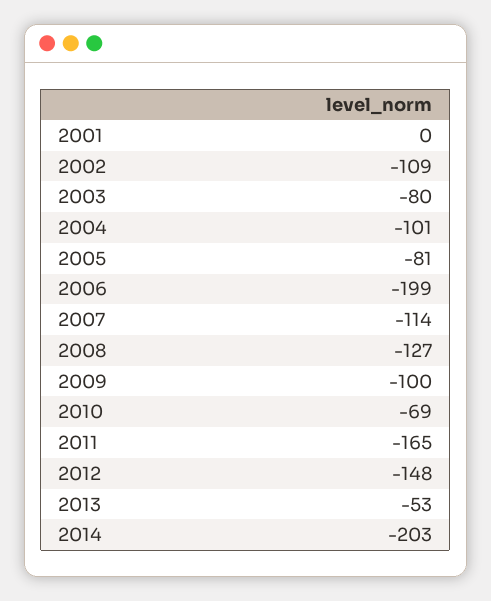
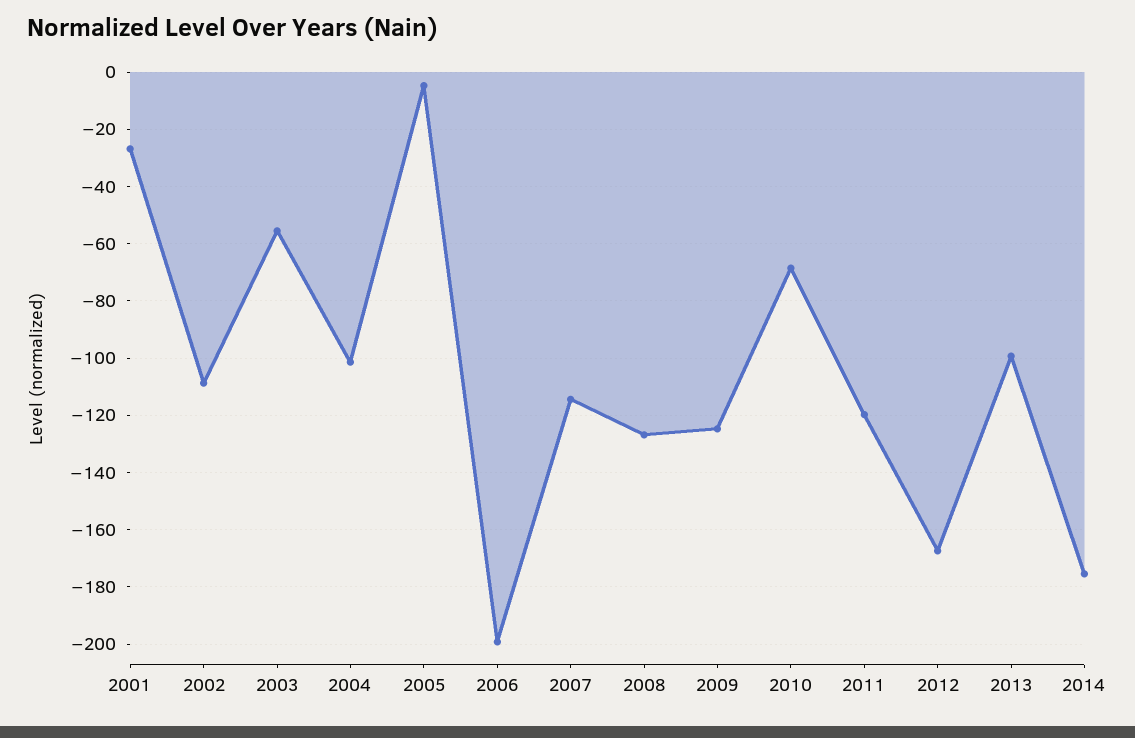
2001: 0 -> -27.5
2003: -80 -> -55
2005: -81 -> -5
2009: -100 -> -125
2011: -165 -> -120
2012: -148 -> -167.5
2013: -53 -> -100
2014: -203 -> -175

